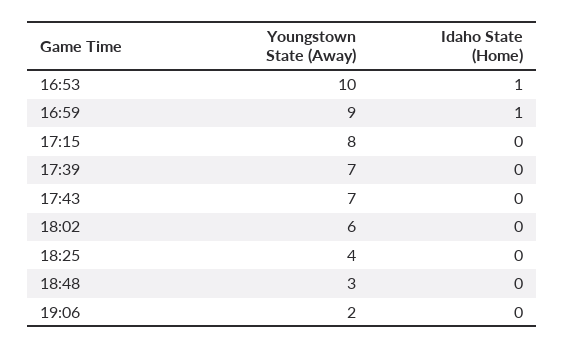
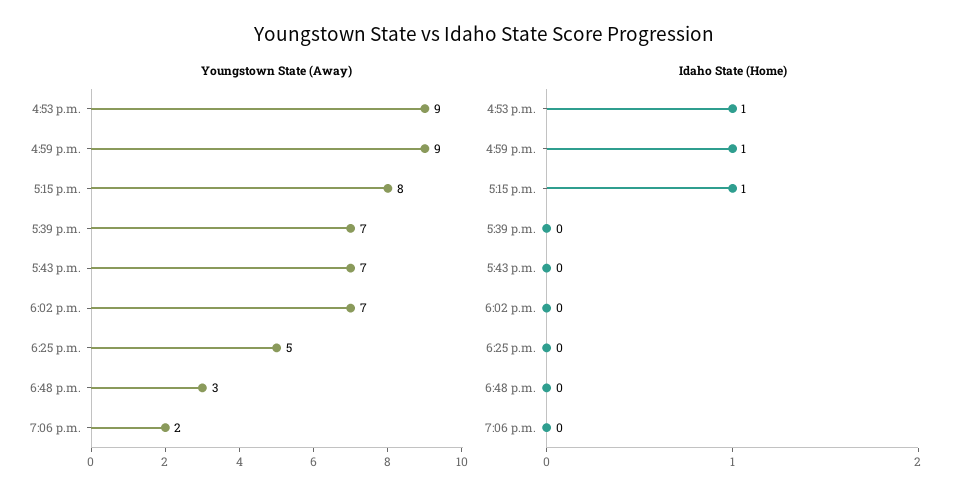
Youngstown State (Away), 16:53: 10 -> 9
Idaho State (Home), 17:15: 0 -> 1
Youngstown State (Away), 18:02: 6 -> 7
Youngstown State (Away), 18:25: 4 -> 5

